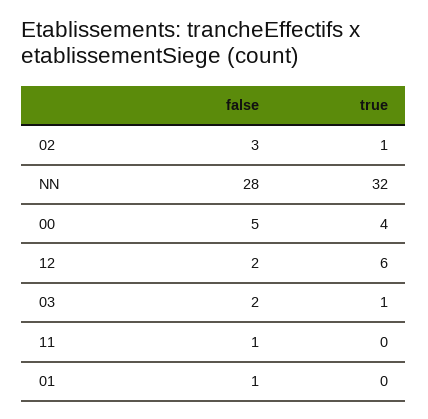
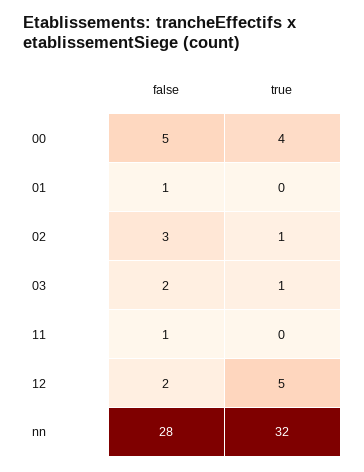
true, 12: 6 -> 5

